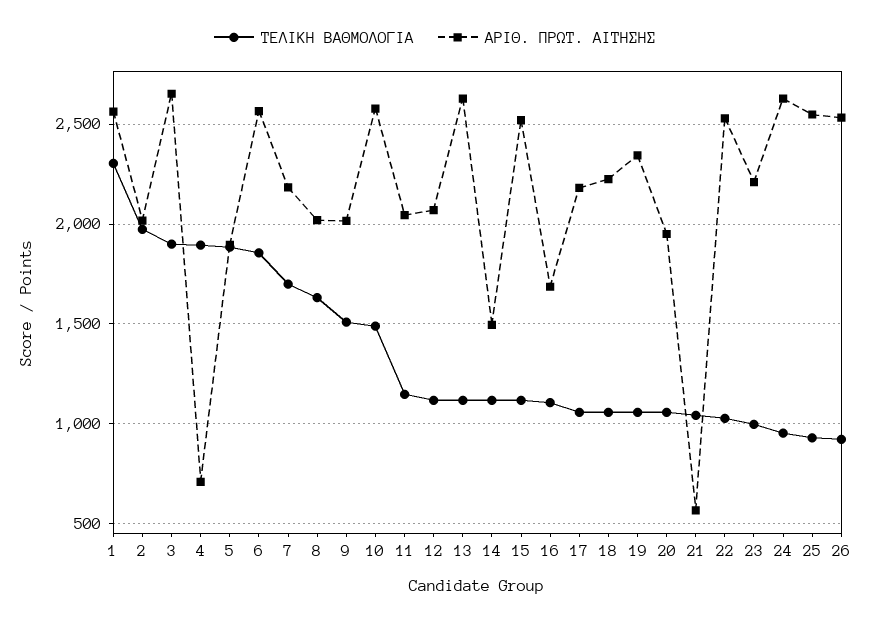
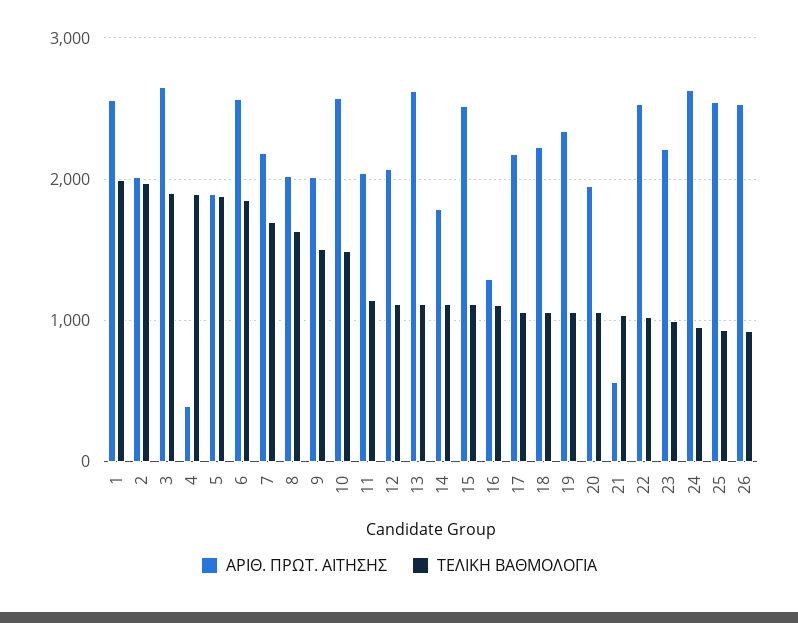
ΤΕΛΙΚΗ ΒΑΘΜΟΛΟΓΙΑ, 1: 2300 -> 2000
ΑΡΙΘ. ΠΡΩΤ. ΑΙΤΗΣΗΣ, 4: 700 -> 400
ΑΡΙΘ. ΠΡΩΤ. ΑΙΤΗΣΗΣ, 14: 1500 -> 1800
ΑΡΙΘ. ΠΡΩΤ. ΑΙΤΗΣΗΣ, 16: 1700 -> 1300

